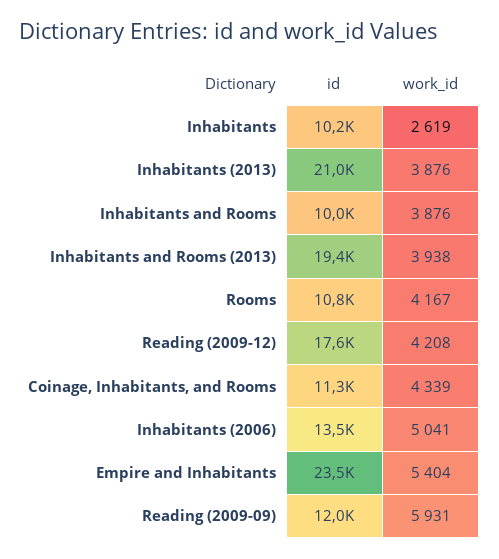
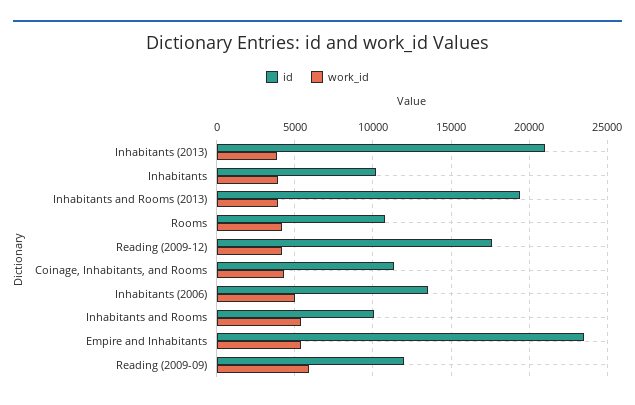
work_id, Inhabitants: 2619 -> 4000
work_id, Inhabitants and Rooms: 3876 -> 5500

